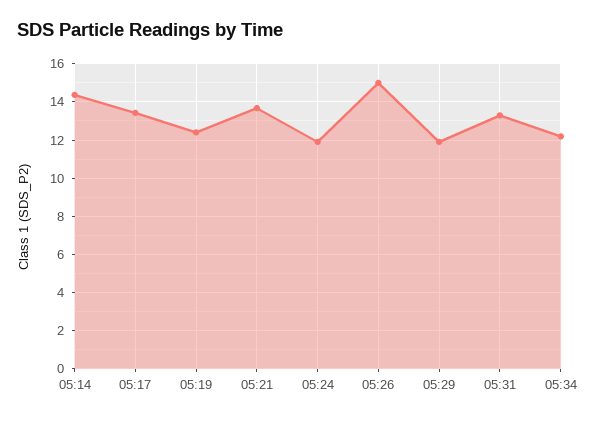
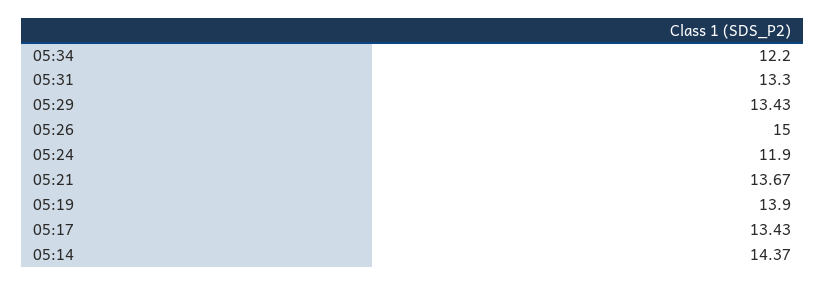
05:19: 12.5 -> 13.9
05:29: 12 -> 13.43

